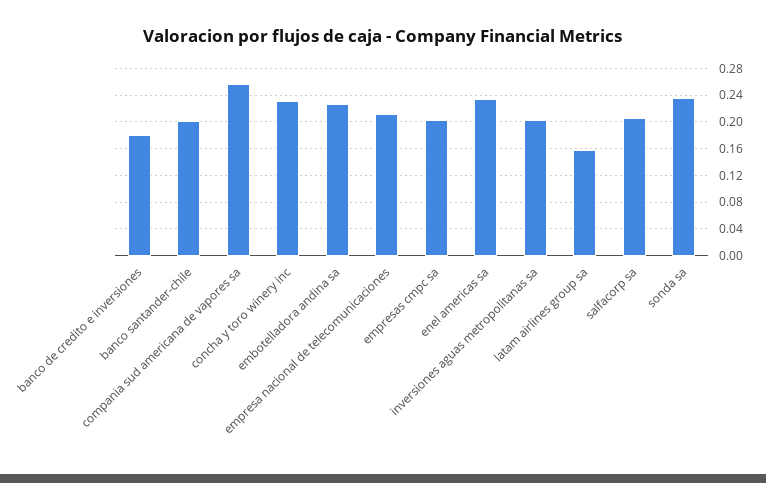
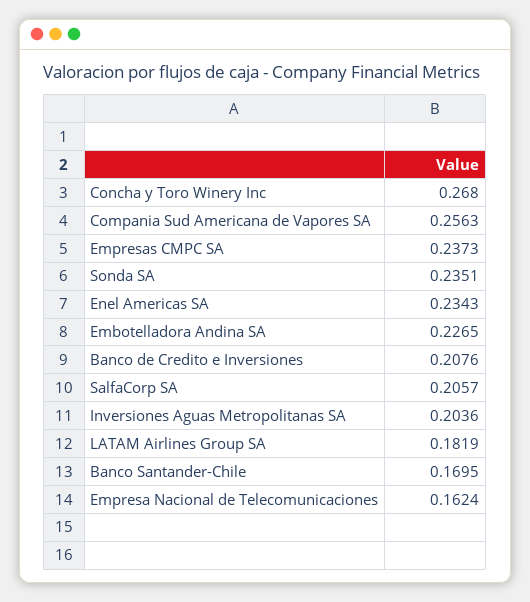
banco de credito e inversiones: 0.18 -> 0.2076
banco santander-chile: 0.2 -> 0.1695
concha y toro winery inc: 0.23 -> 0.268
empresa nacional de telecomunicaciones: 0.21 -> 0.1624
empresas cmpc sa: 0.2 -> 0.2373
latam airlines group sa: 0.16 -> 0.1819

